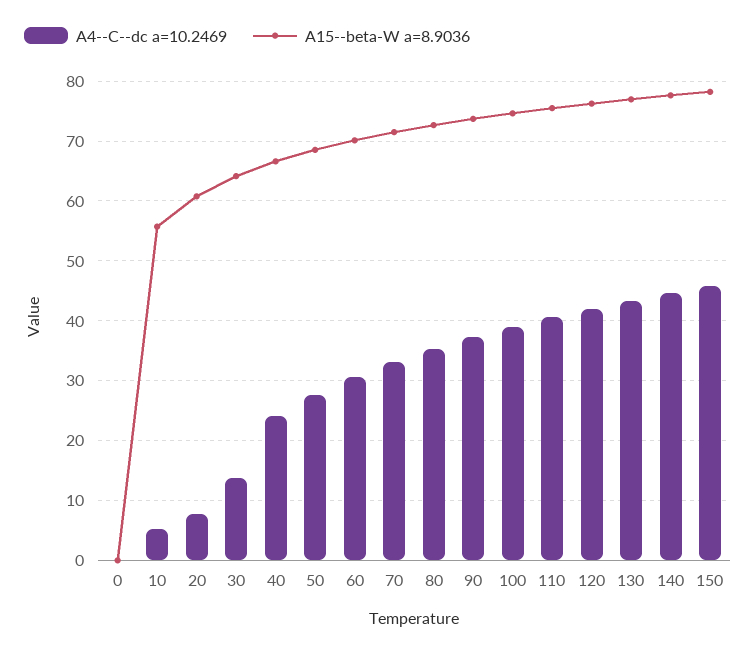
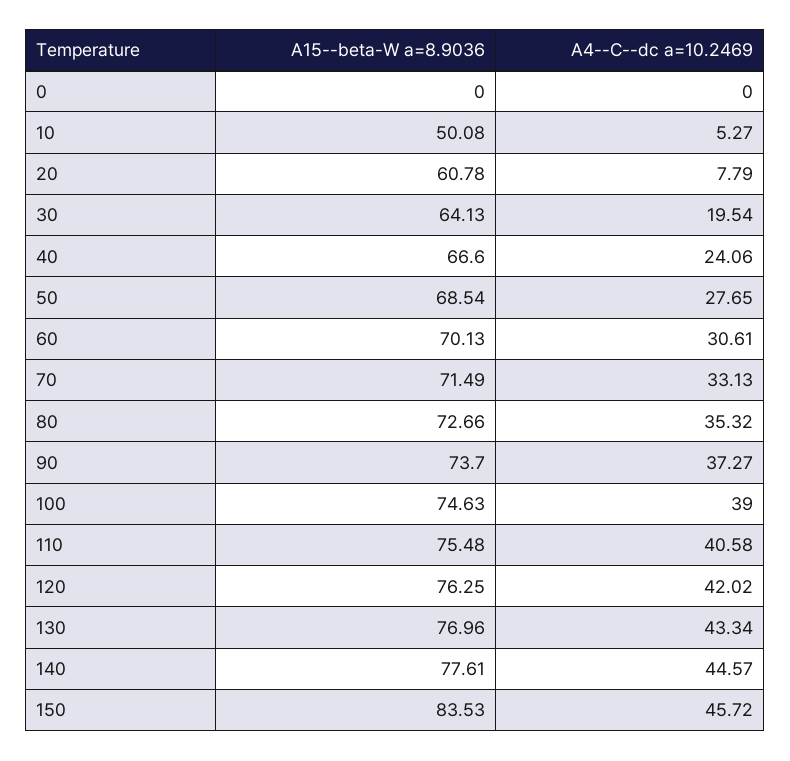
A15--beta-W a=8.9036, 10: 56 -> 50.08
A4--C--dc a=10.2469, 30: 14 -> 19.54
A15--beta-W a=8.9036, 150: 78 -> 83.53

